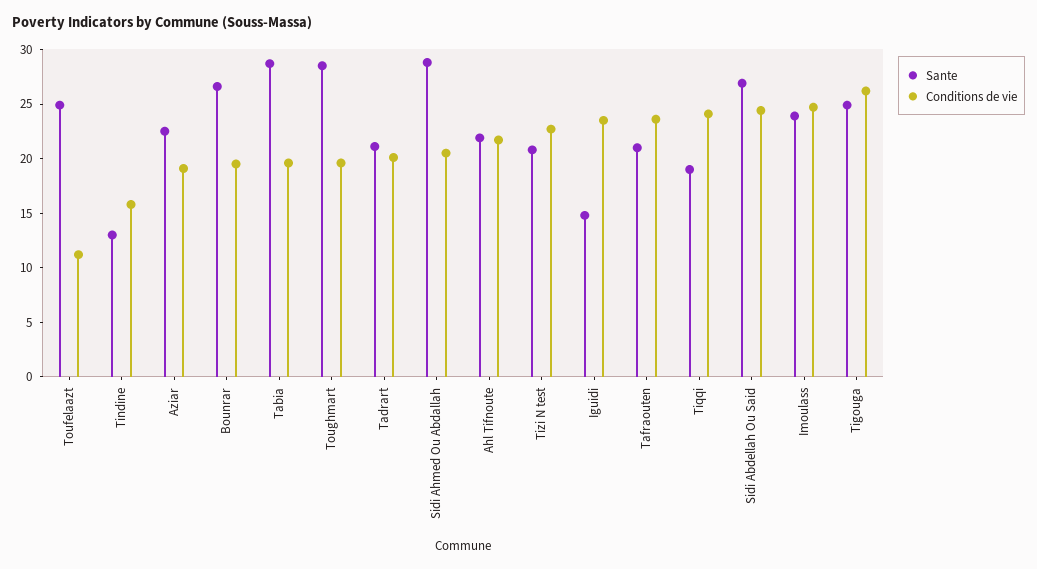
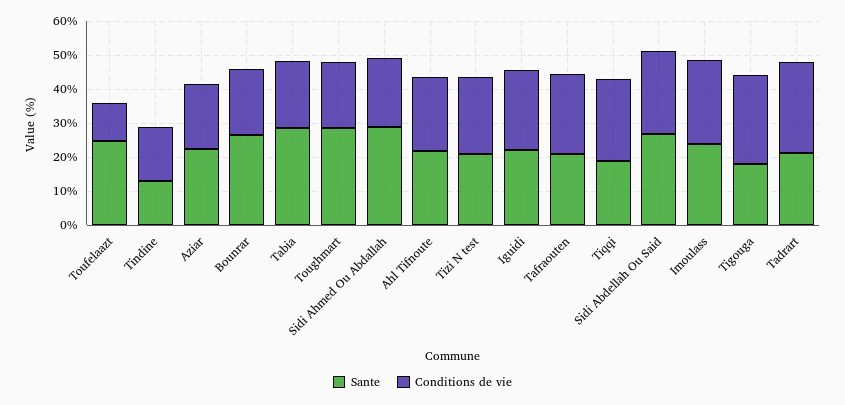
Conditions de vie, Tadrart: 20 -> 27.5
Sante, Iguidi: 15 -> 22.5
Sante, Tigouga: 25 -> 17.5

